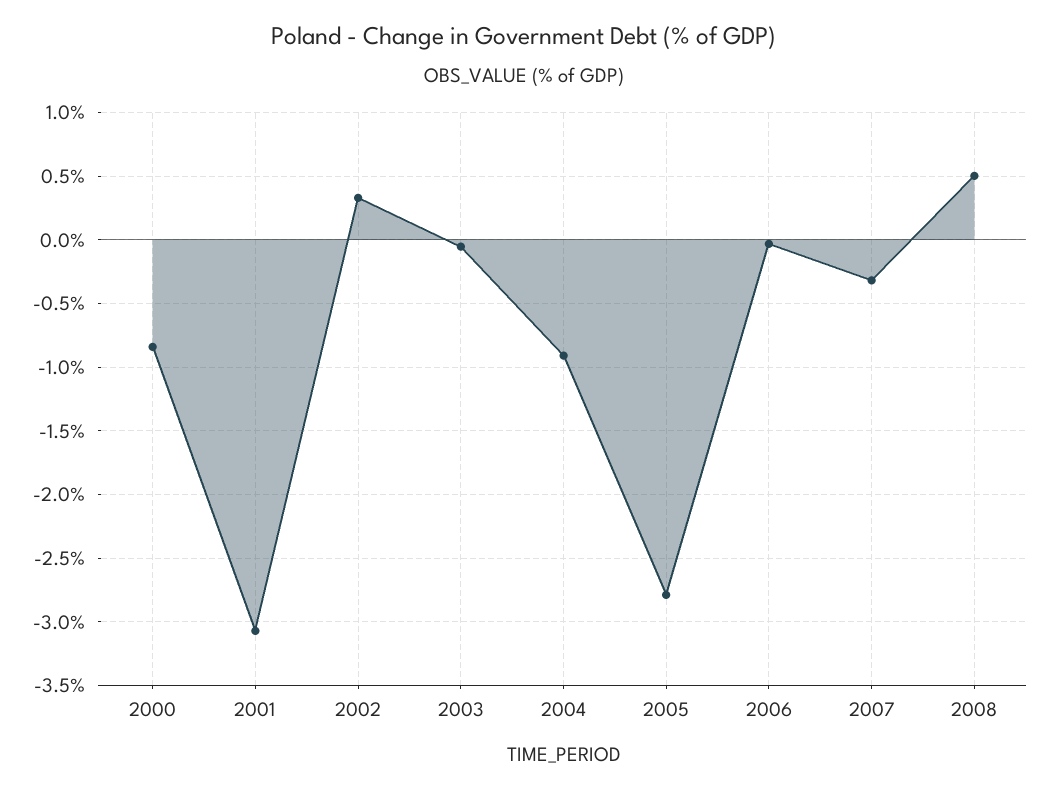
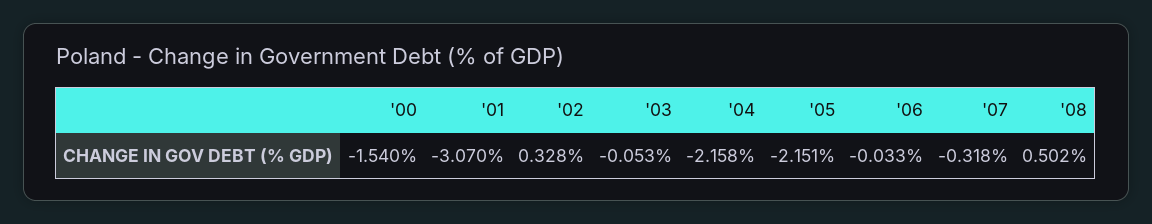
2000: -0.85 -> -1.54
2004: -0.9 -> -2.158
2005: -2.8 -> -2.151

